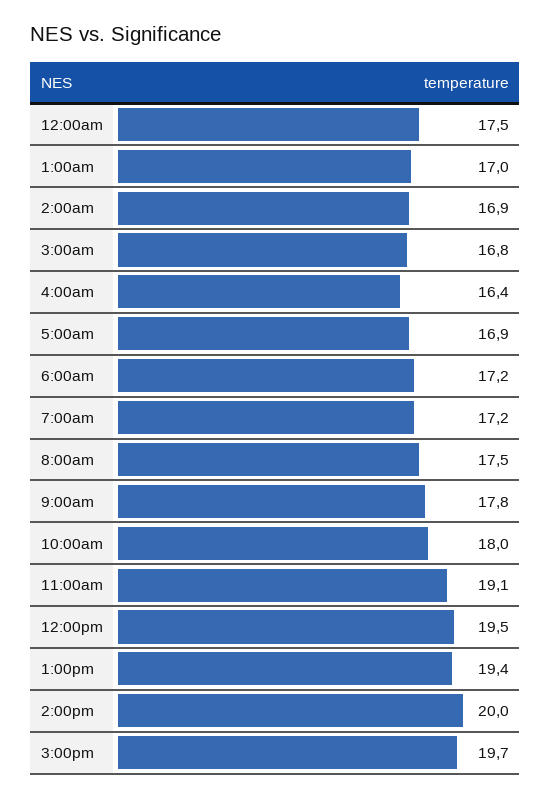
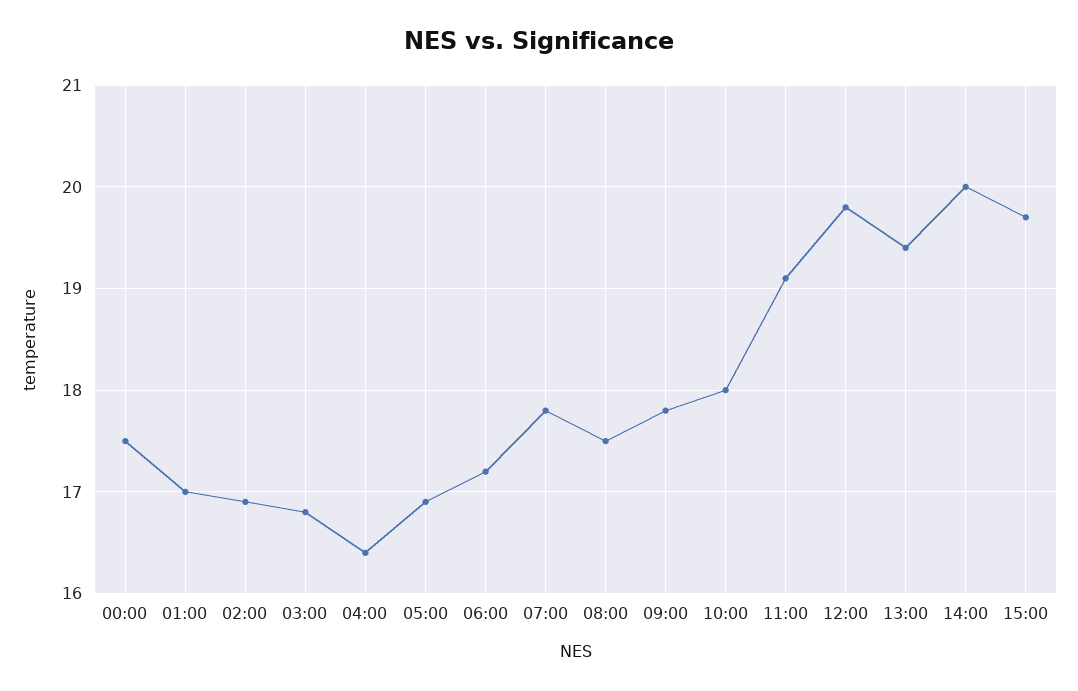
7:00am: 17.2 -> 17.8
12:00pm: 19.5 -> 19.8

